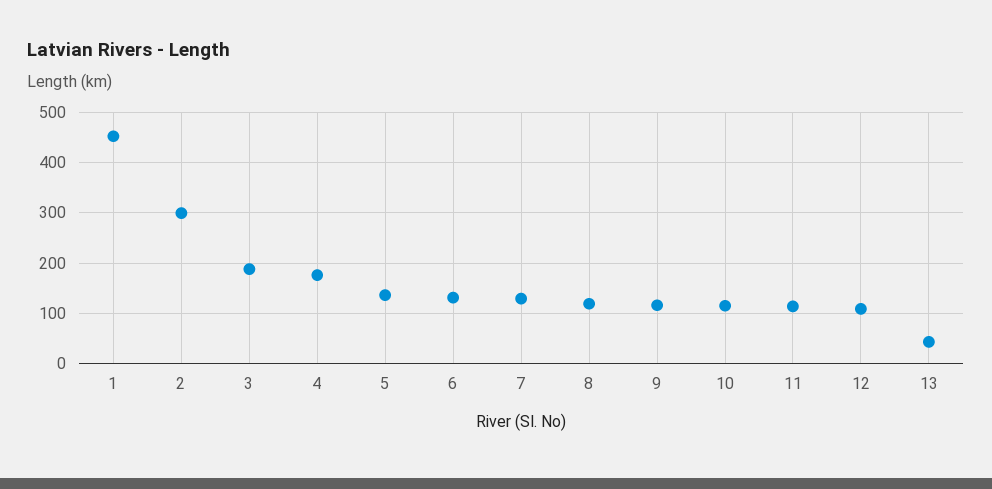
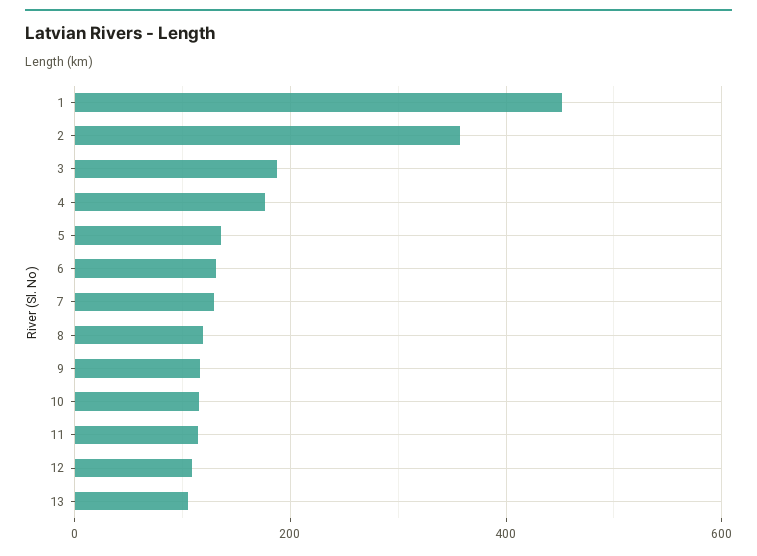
2: 300 -> 360
13: 40 -> 100

